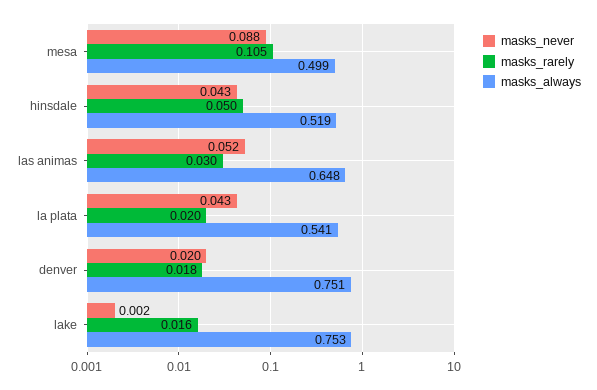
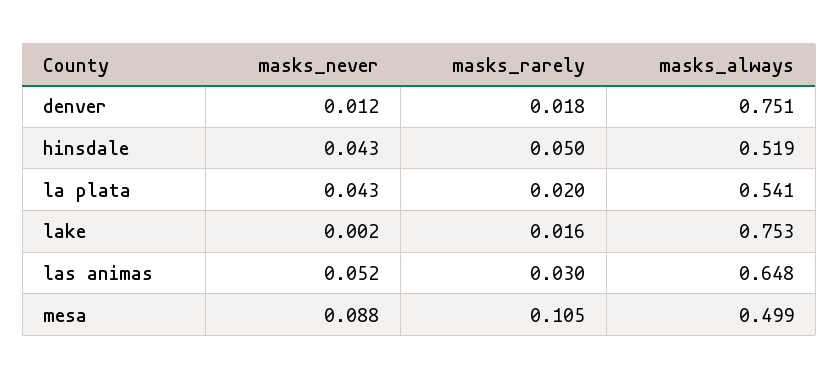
masks_never, denver: 0.02 -> 0.012

